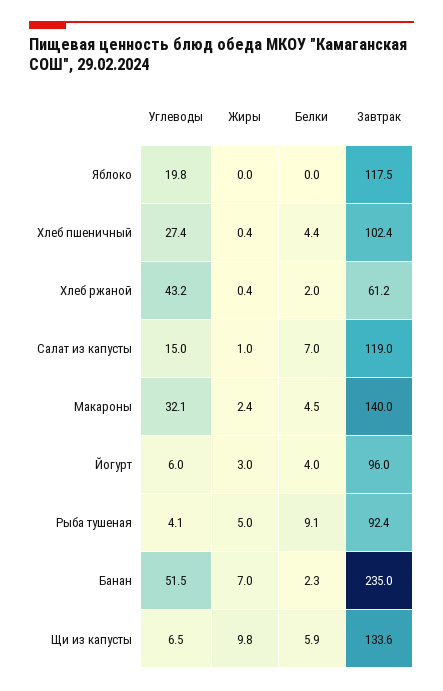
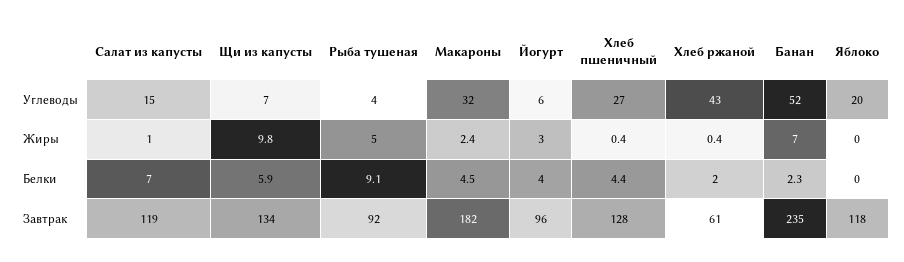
Завтрак, Хлеб пшеничный: 102.4 -> 128
Завтрак, Макароны: 140 -> 182

